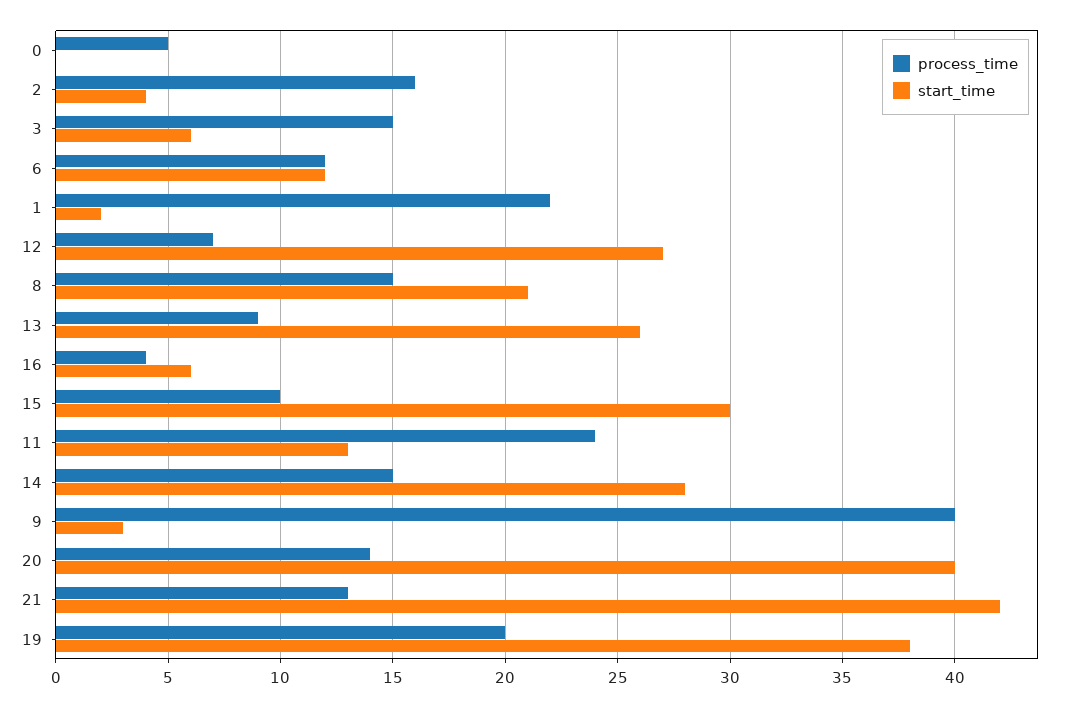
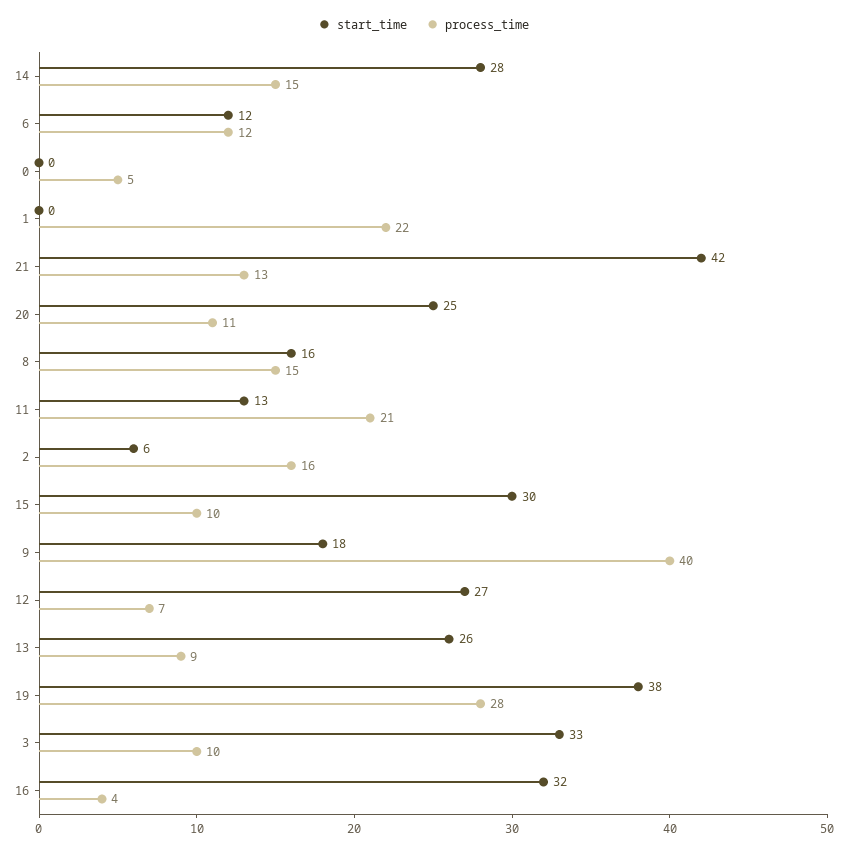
start_time, 2: 4 -> 6
process_time, 3: 15 -> 10
start_time, 3: 6 -> 33
start_time, 1: 2 -> 0
start_time, 8: 21 -> 16
start_time, 16: 6 -> 32
process_time, 11: 24 -> 21
start_time, 9: 3 -> 18
process_time, 20: 14 -> 11
start_time, 20: 40 -> 25
process_time, 19: 20 -> 28

